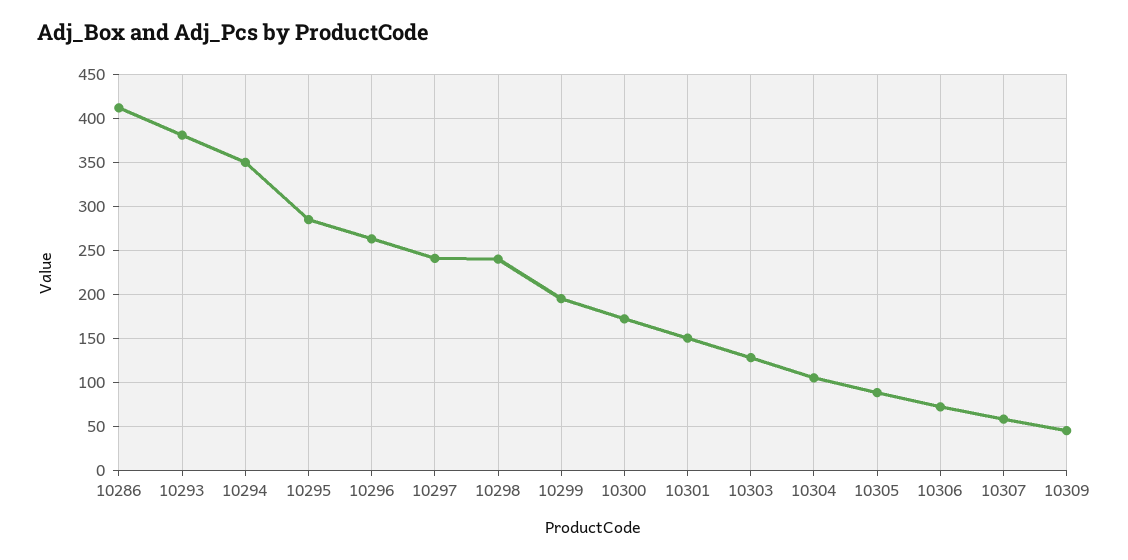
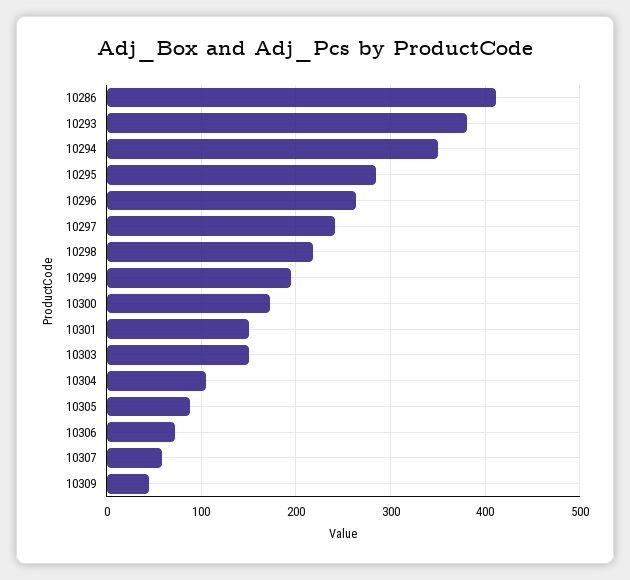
10298: 240 -> 220
10303: 130 -> 150

